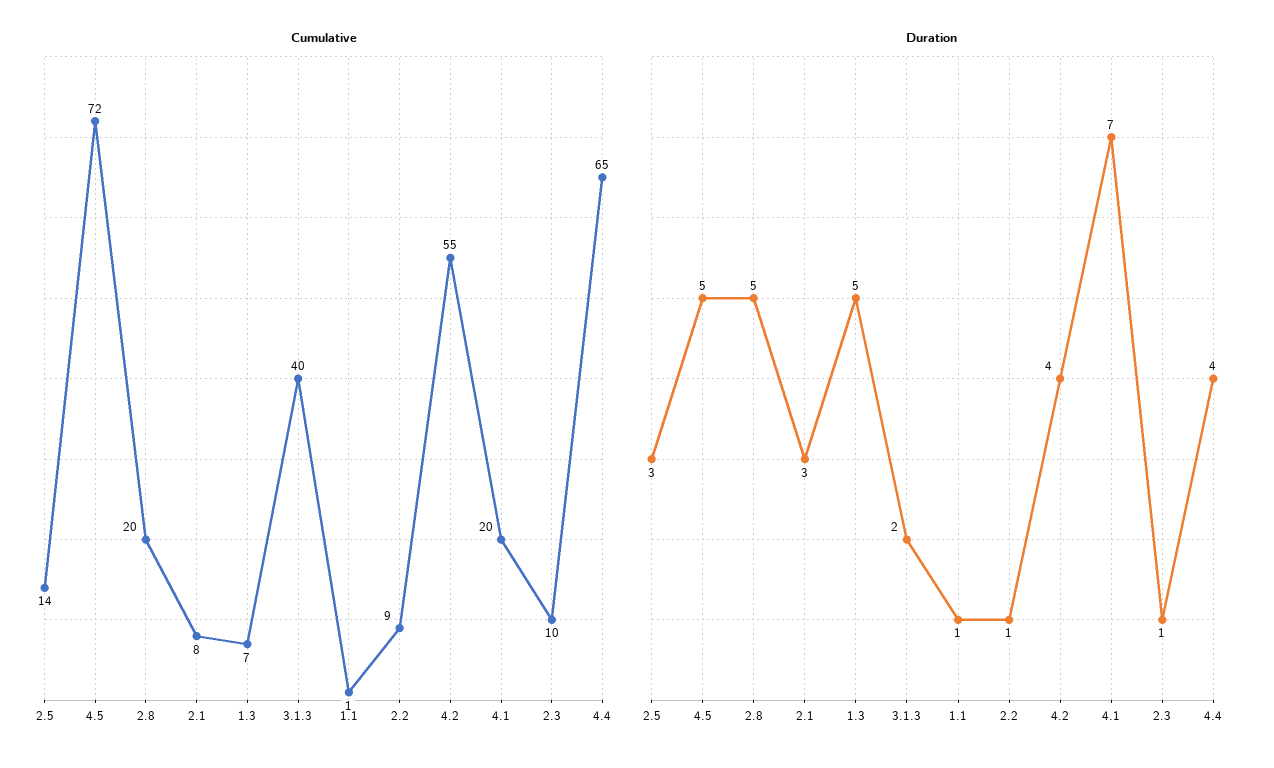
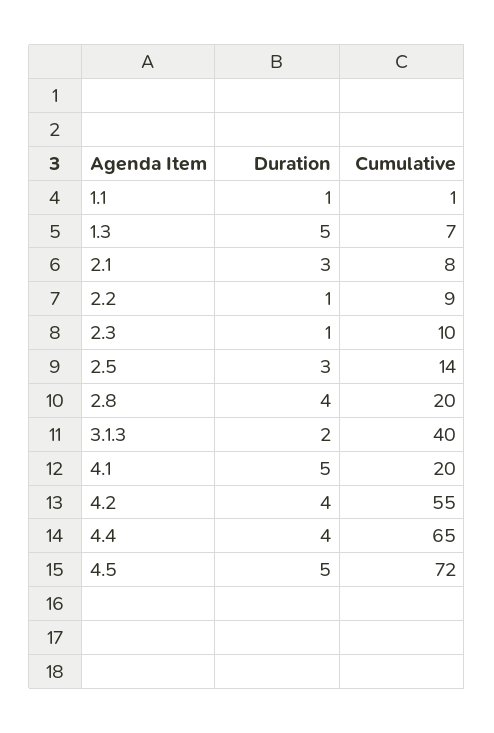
Duration, 2.8: 5 -> 4
Duration, 4.1: 7 -> 5

